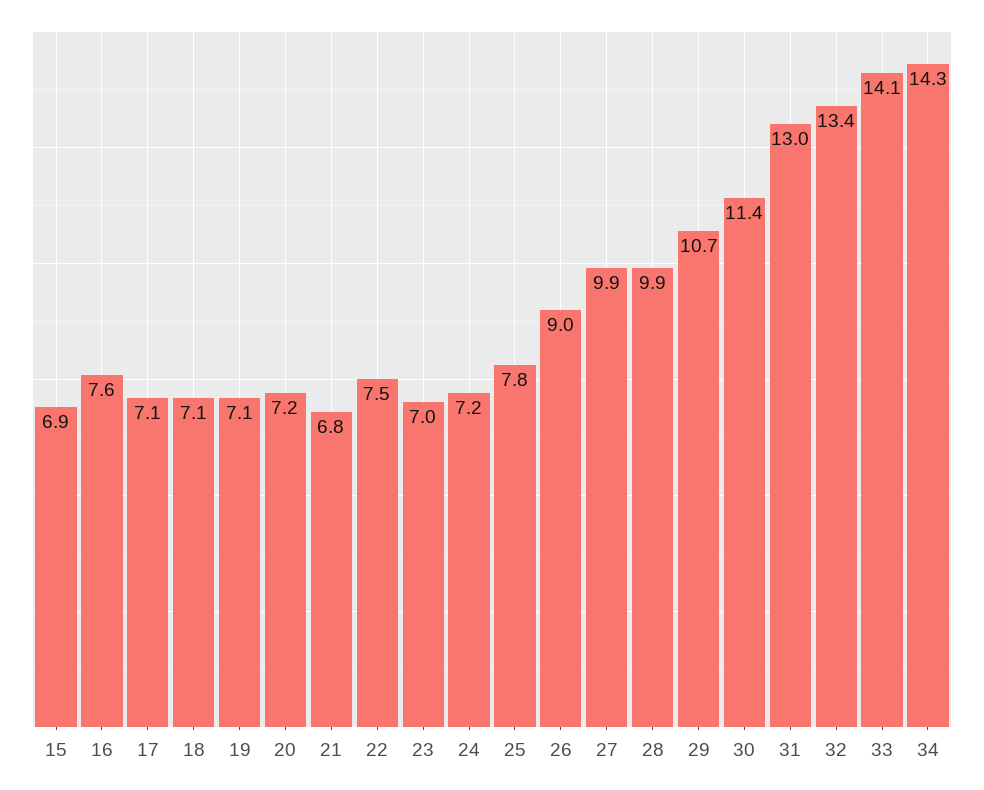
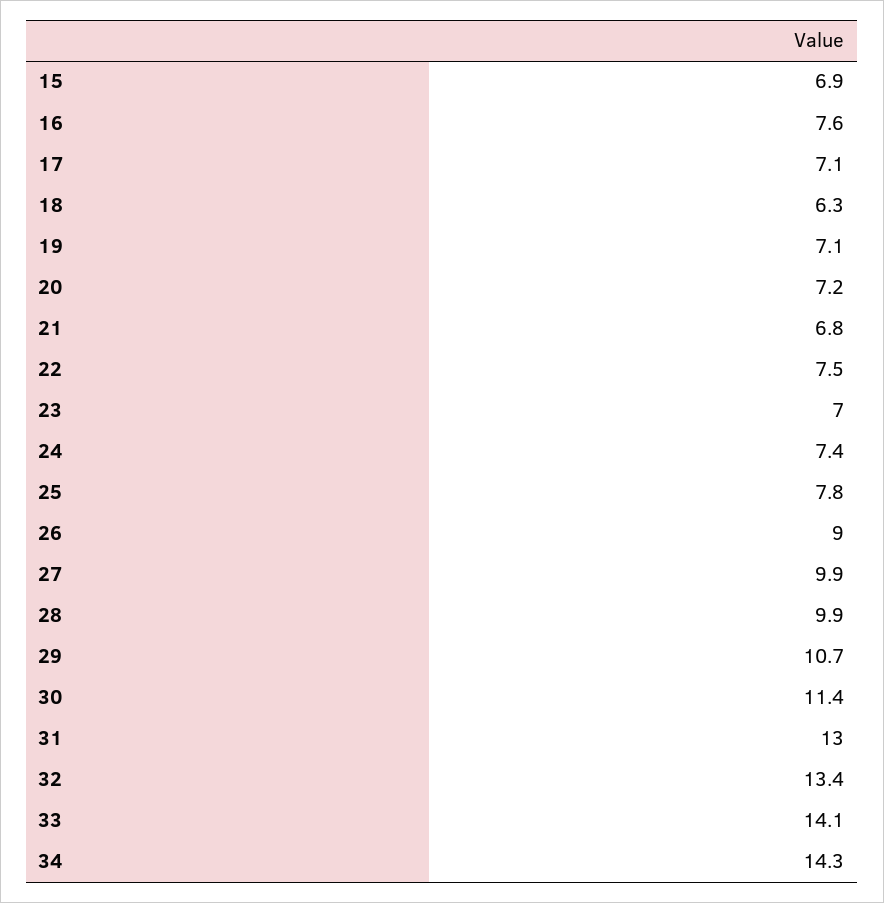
18: 7.1 -> 6.3
24: 7.2 -> 7.4

